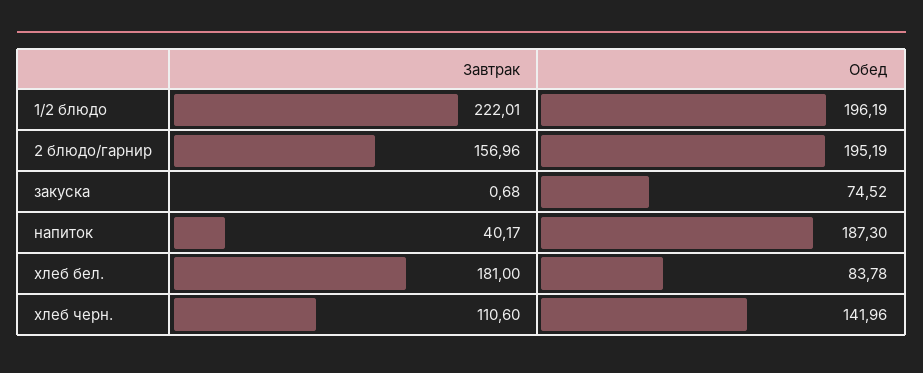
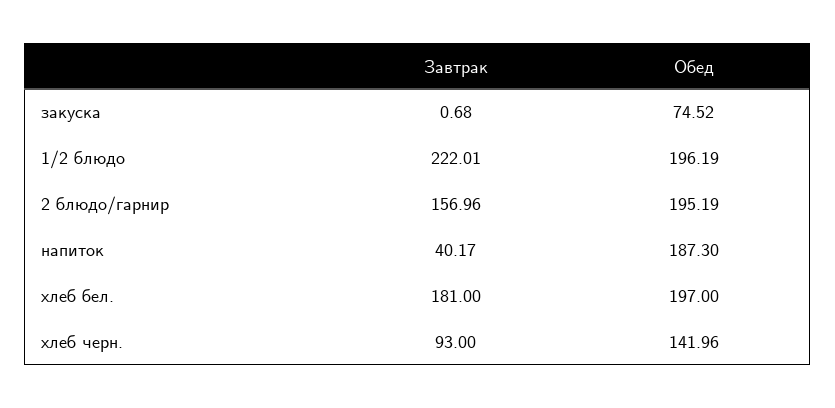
Обед, хлеб бел.: 83.78 -> 197
Завтрак, хлеб черн.: 110.6 -> 93

